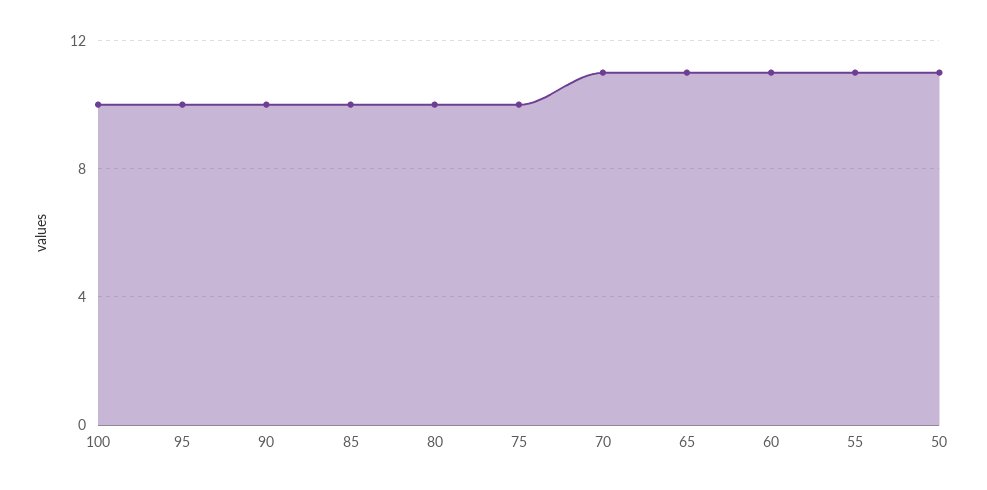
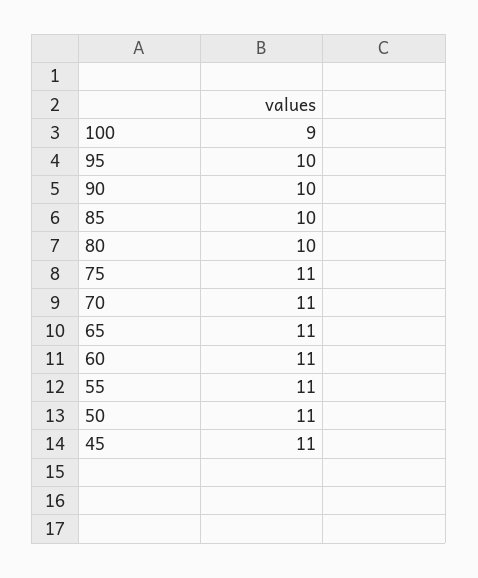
100: 10 -> 9
75: 10 -> 11
45: none -> 11

